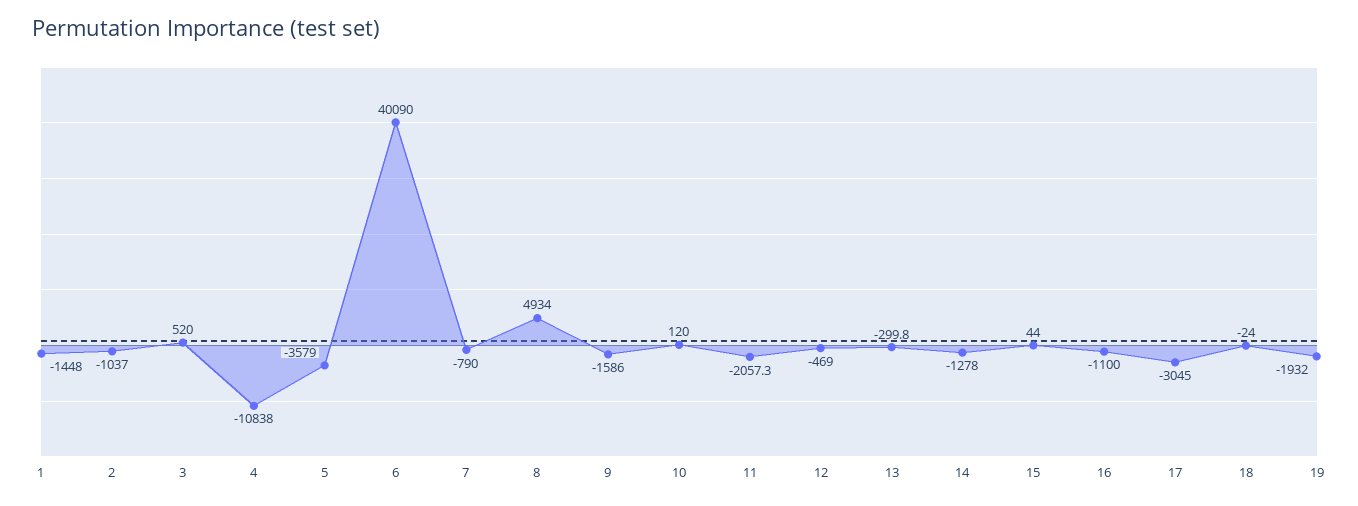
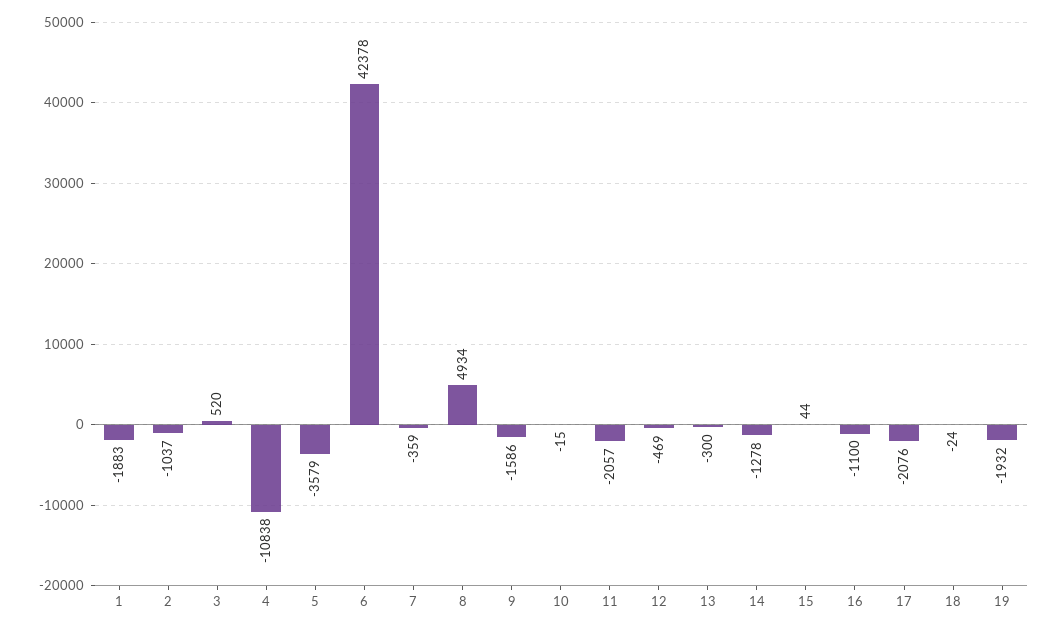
1: -1448 -> -1883
6: 40090 -> 42378
7: -790 -> -359
10: 120 -> -15
17: -3045 -> -2076

